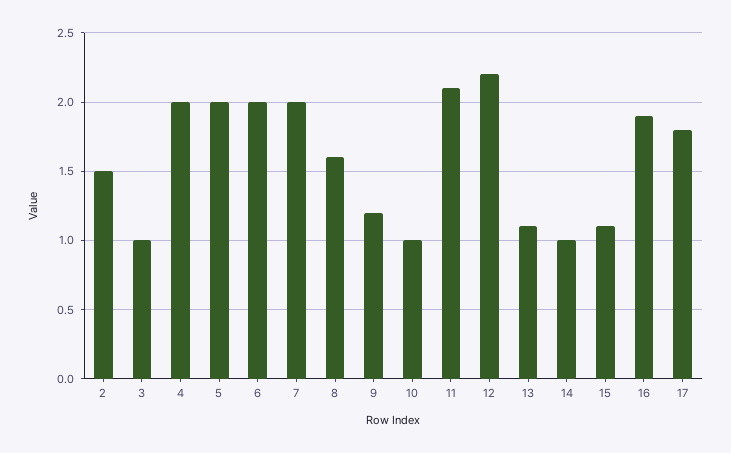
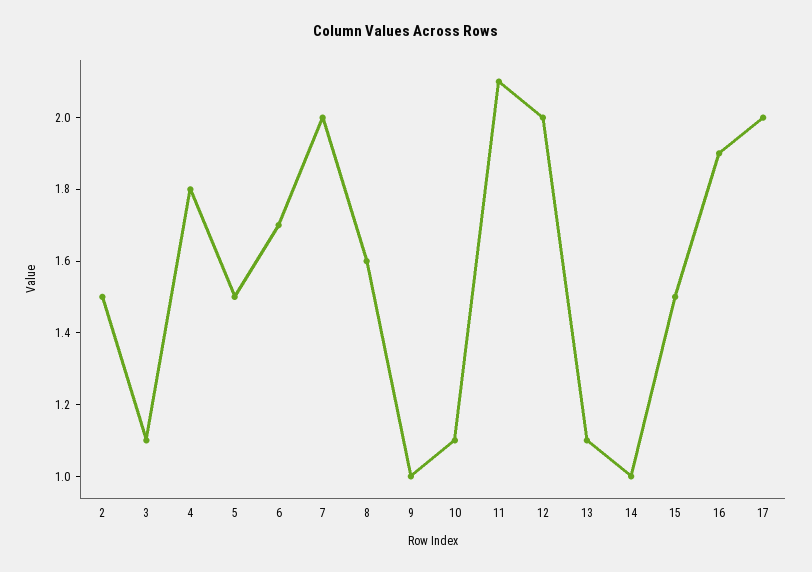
3: 1 -> 1.1
4: 2 -> 1.8
5: 2 -> 1.5
6: 2 -> 1.7
9: 1.2 -> 1
10: 1 -> 1.1
12: 2.2 -> 2
15: 1.1 -> 1.5
17: 1.8 -> 2

